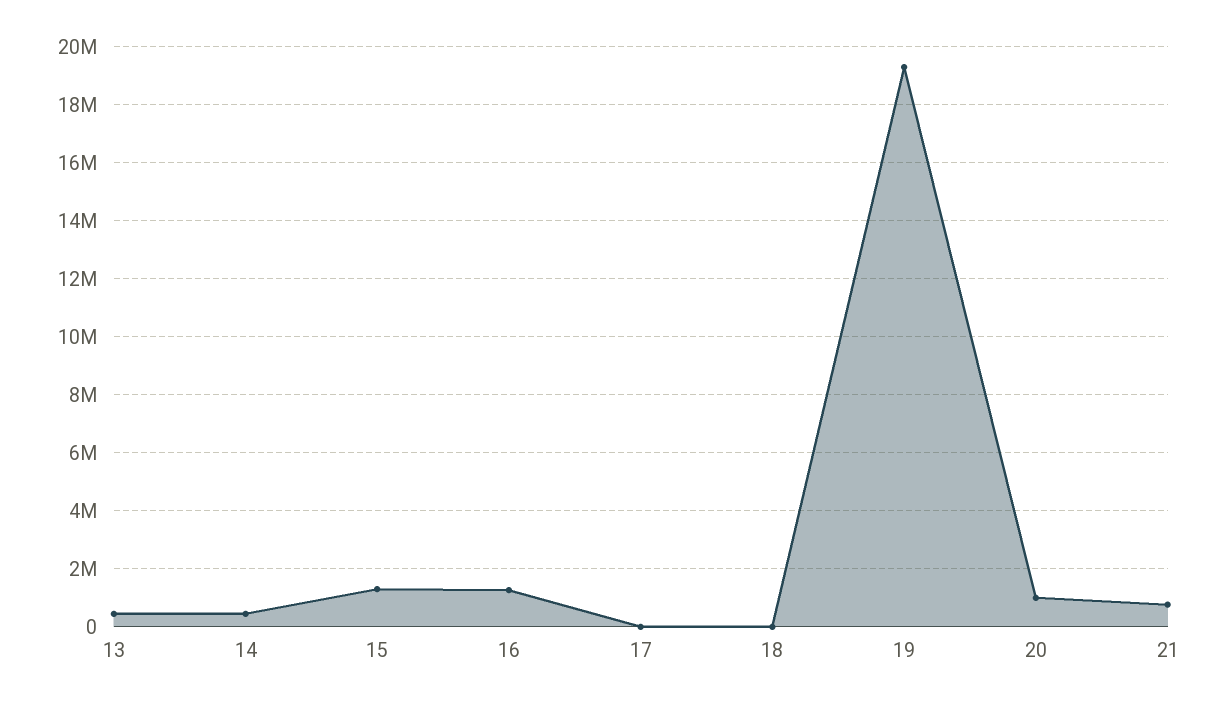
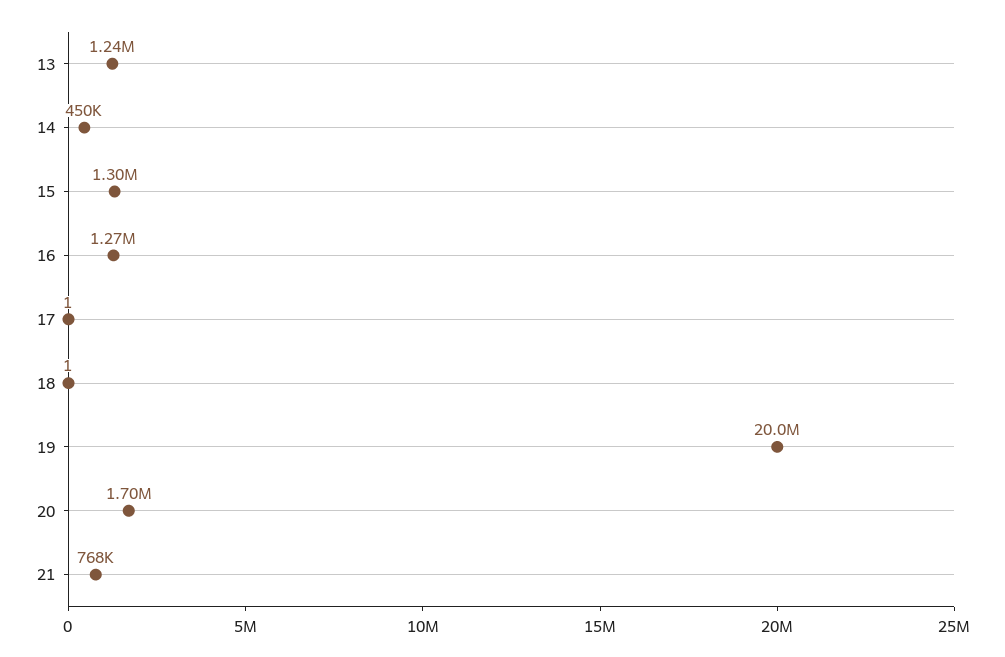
13: 500000 -> 1240000
19: 19250000 -> 20000000
20: 1000000 -> 1700000

